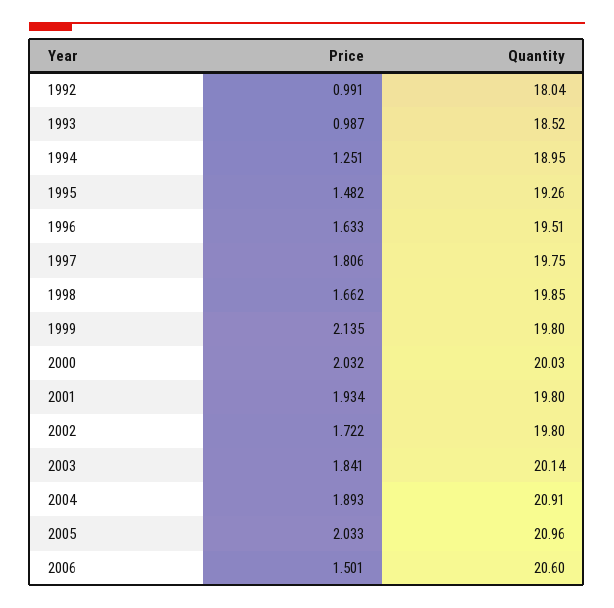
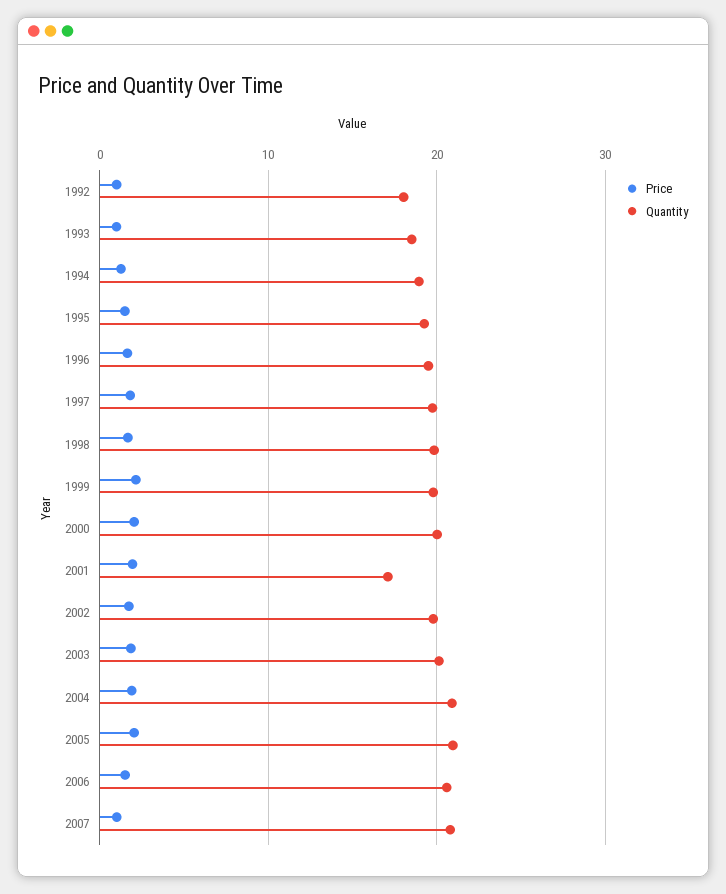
Quantity, 2001: 19.8 -> 17
Price, 2007: none -> 1
Quantity, 2007: none -> 21

